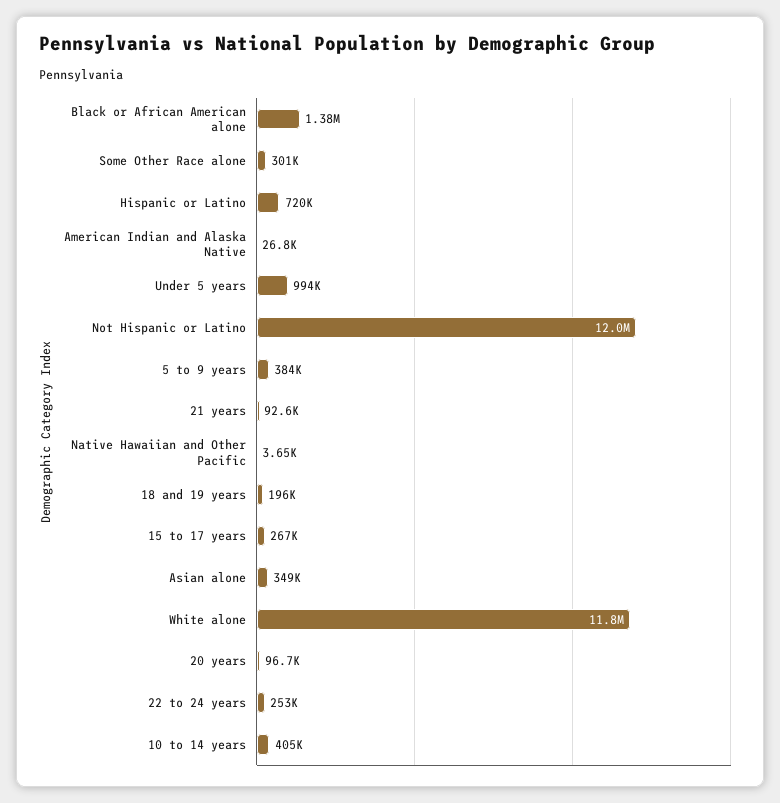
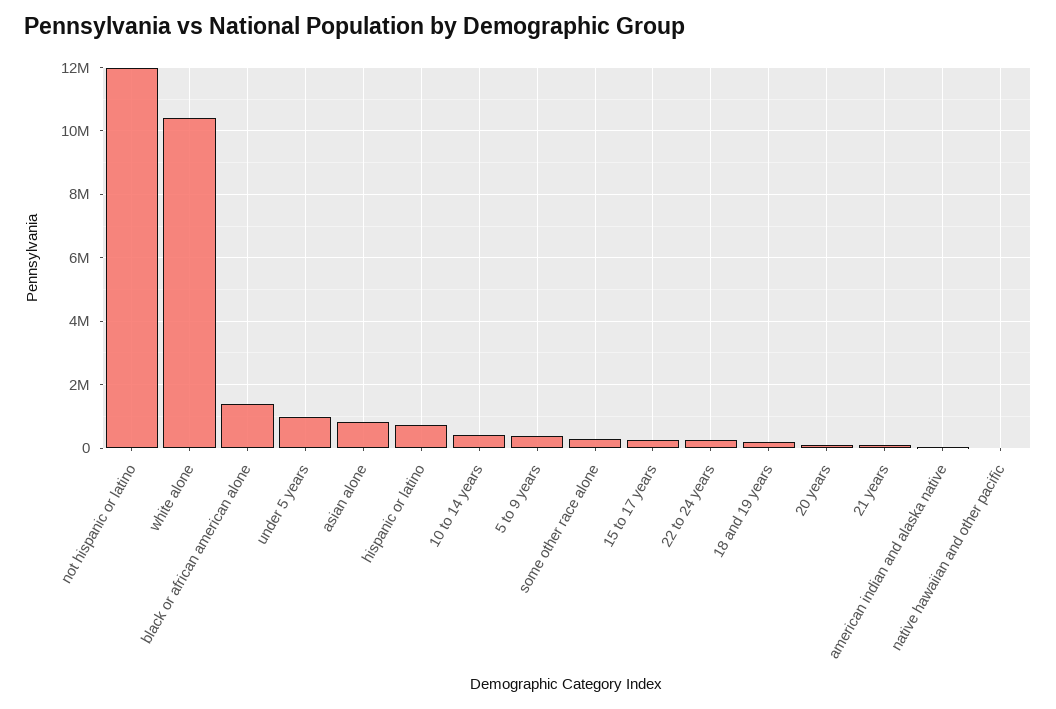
Asian alone: 349000 -> 800000
White alone: 11800000 -> 10400000

